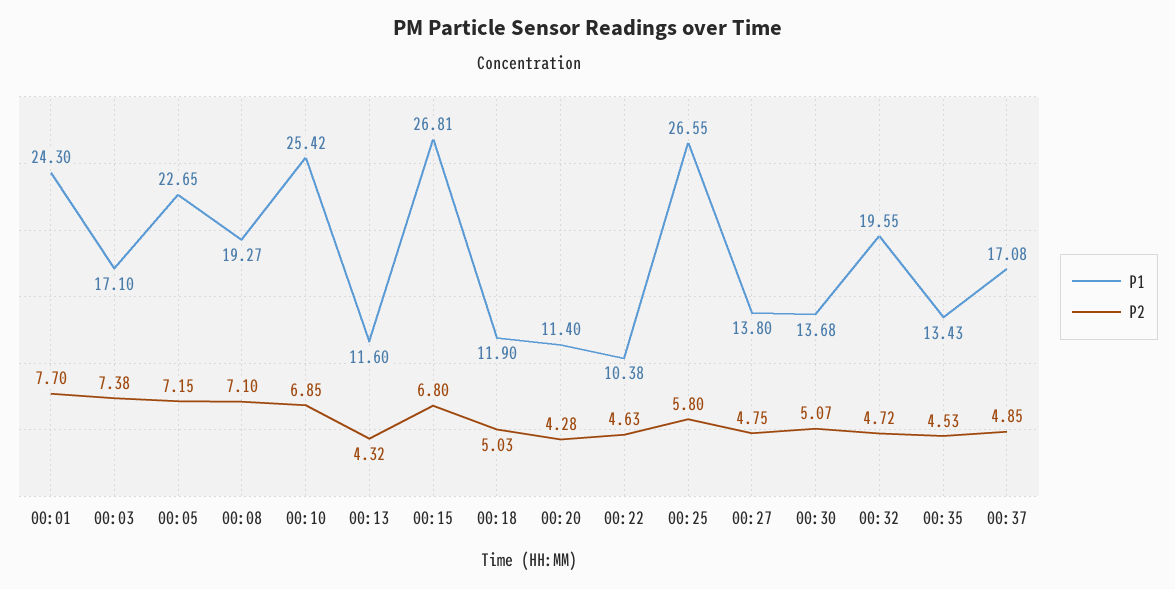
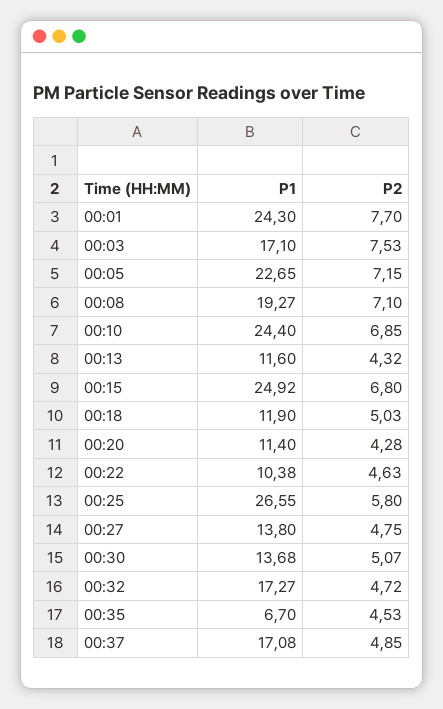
P2, 00:03: 7.38 -> 7.53
P1, 00:10: 25.42 -> 24.4
P1, 00:15: 26.81 -> 24.92
P1, 00:32: 19.55 -> 17.27
P1, 00:35: 13.43 -> 6.7

